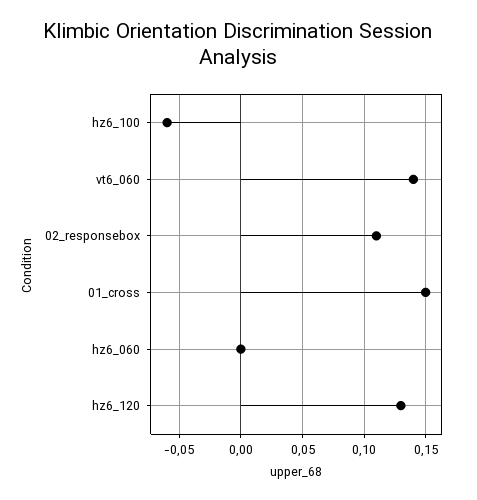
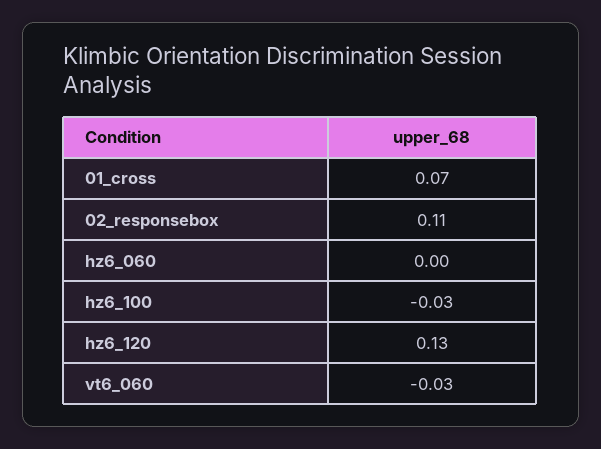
hz6_100: -0.06 -> -0.03
vt6_060: 0.14 -> -0.03
01_cross: 0.15 -> 0.07

